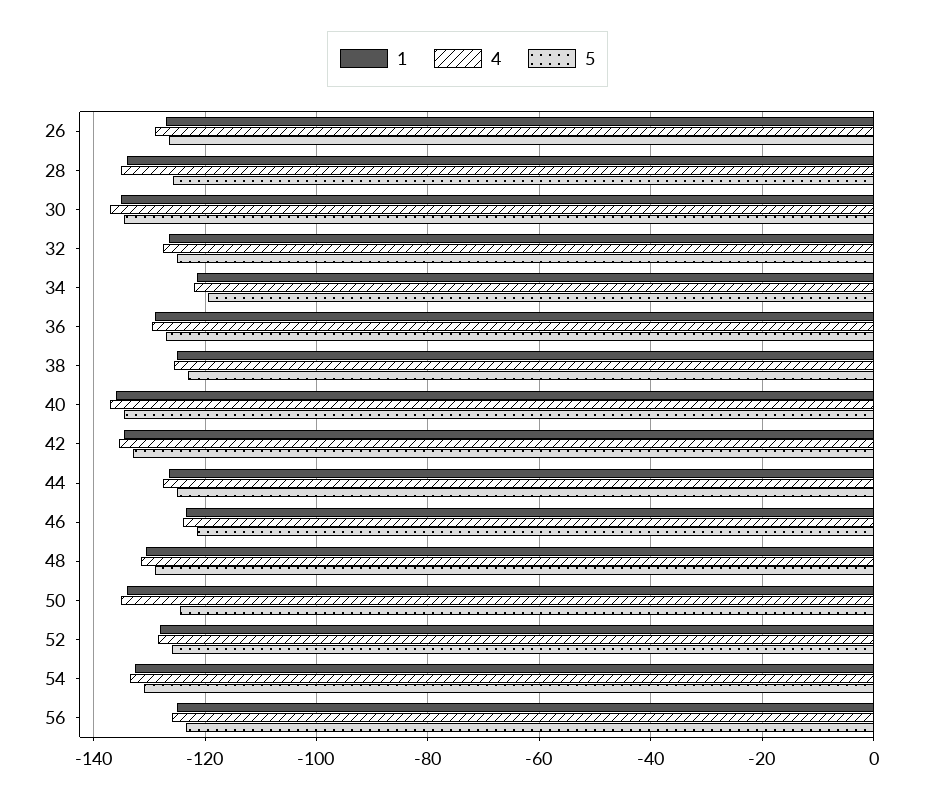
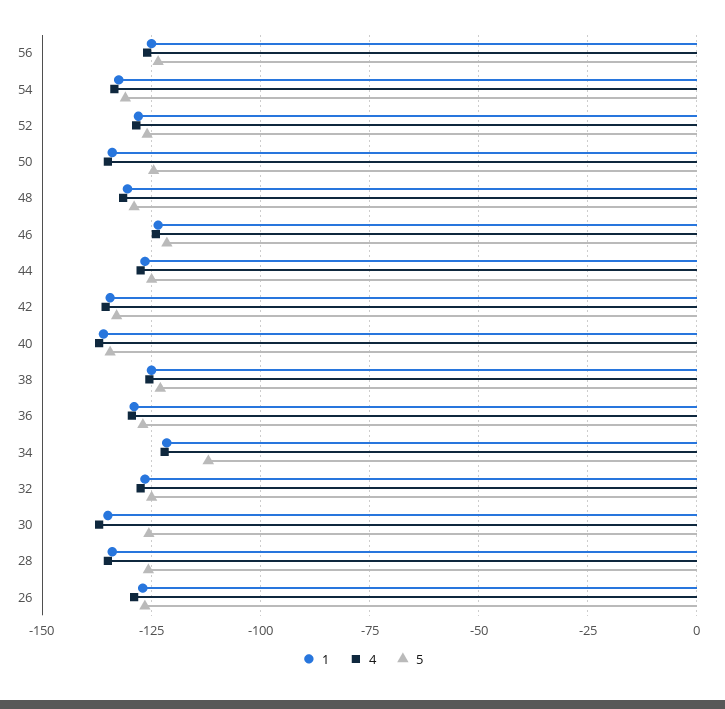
5, 30: -134 -> -125
5, 34: -120 -> -112.5

